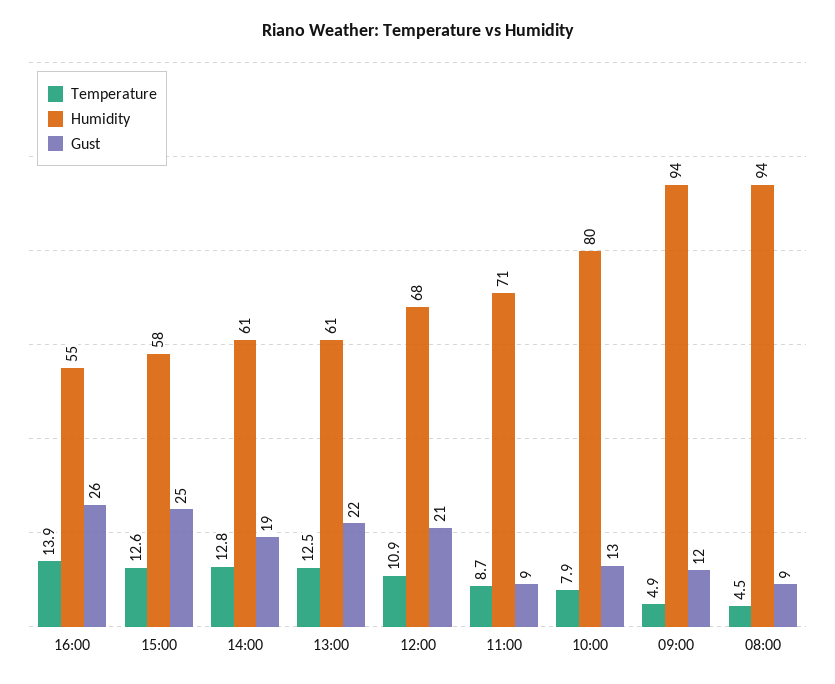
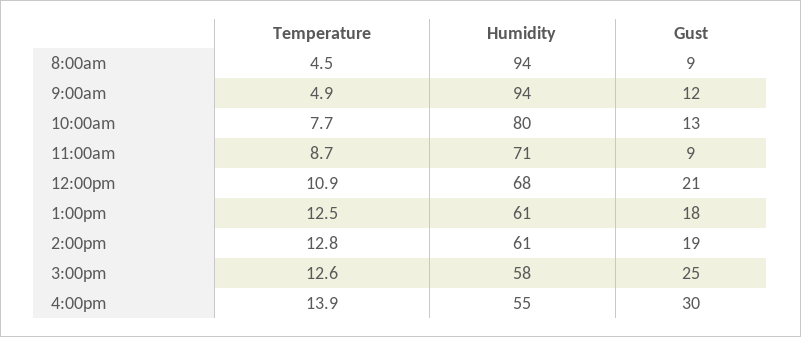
Gust, 16:00: 26 -> 30
Gust, 13:00: 22 -> 18
Temperature, 10:00: 7.9 -> 7.7

